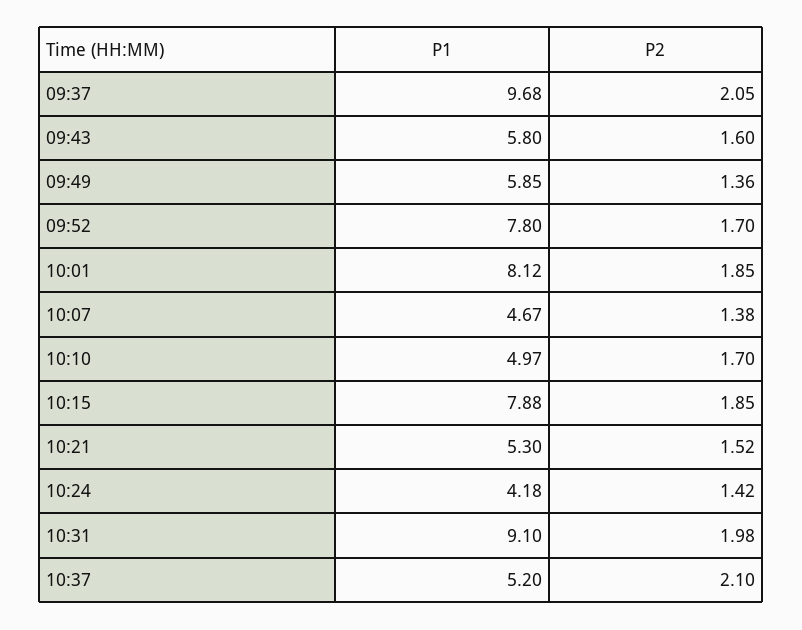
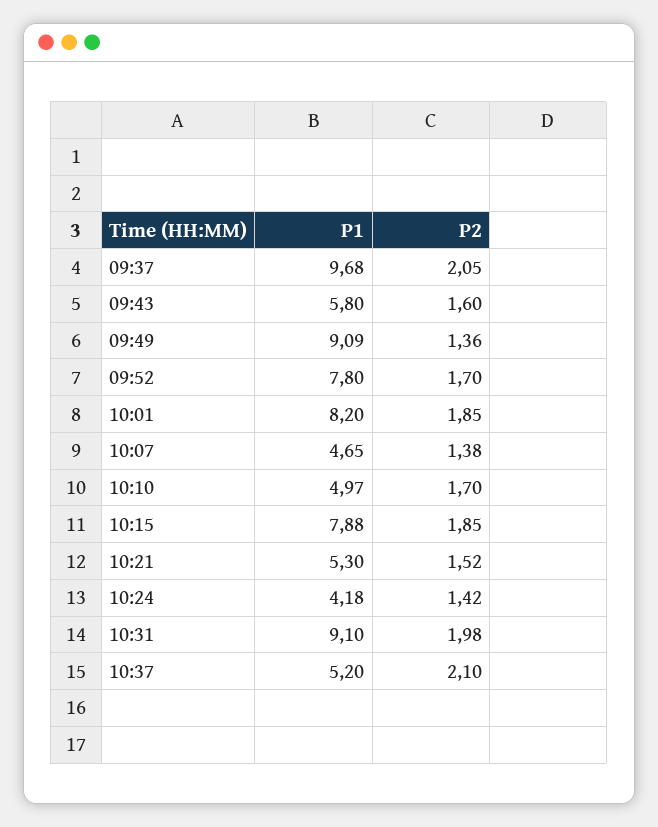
P1, 09:49: 5.85 -> 9.09
P1, 10:01: 8.12 -> 8.2
P1, 10:07: 4.67 -> 4.65

